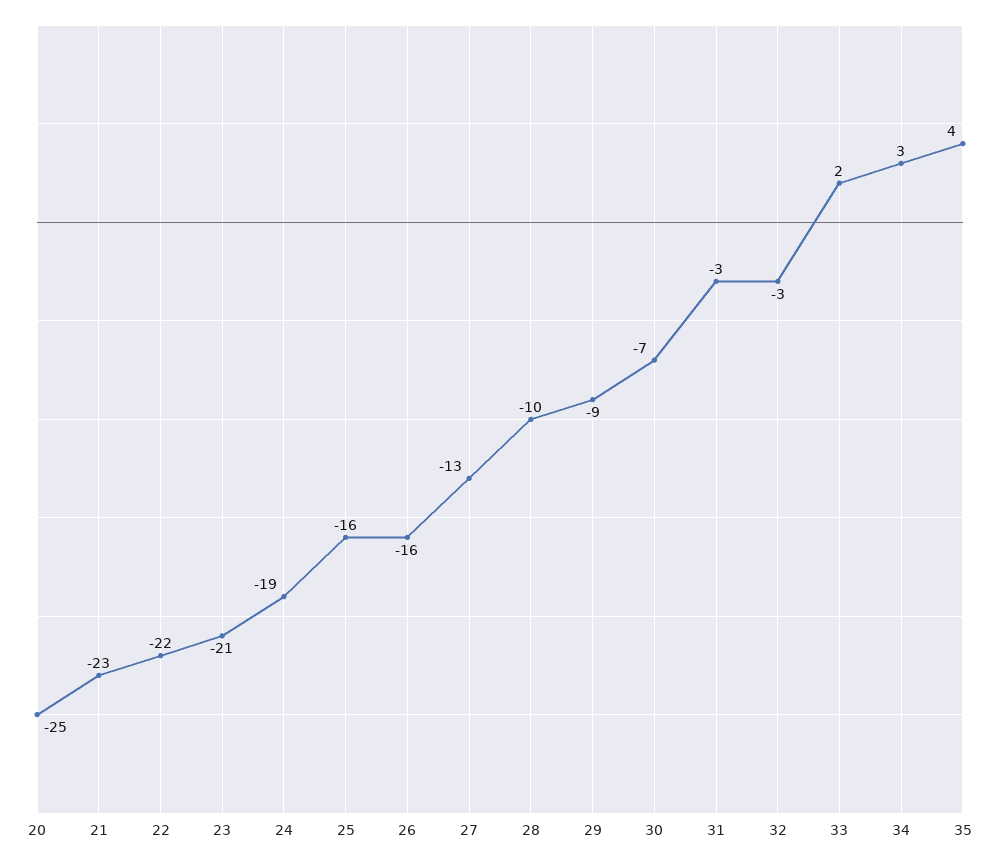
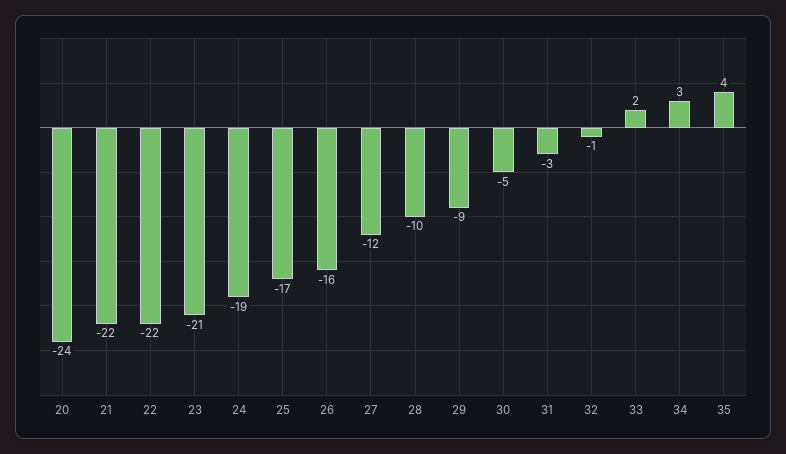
20: -25 -> -24
21: -23 -> -22
25: -16 -> -17
27: -13 -> -12
30: -7 -> -5
32: -3 -> -1

